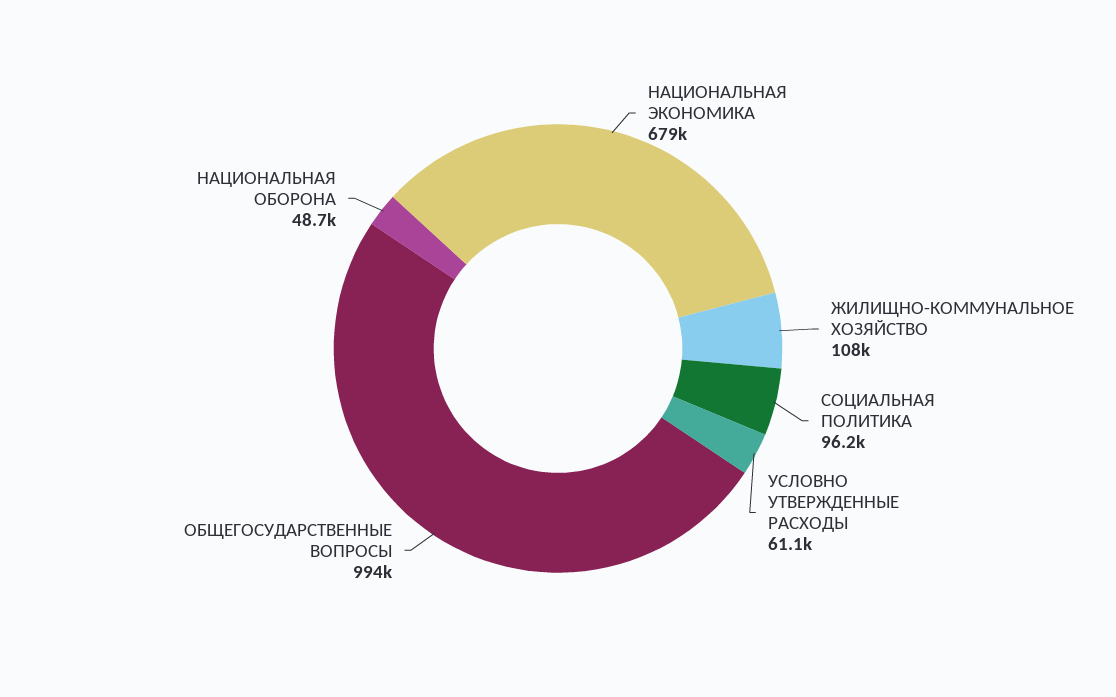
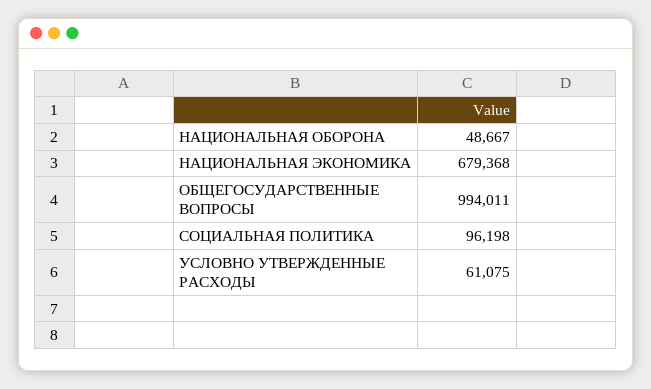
ЖИЛИЩНО-КОММУНАЛЬНОЕ ХОЗЯЙСТВО: 108000 -> none

